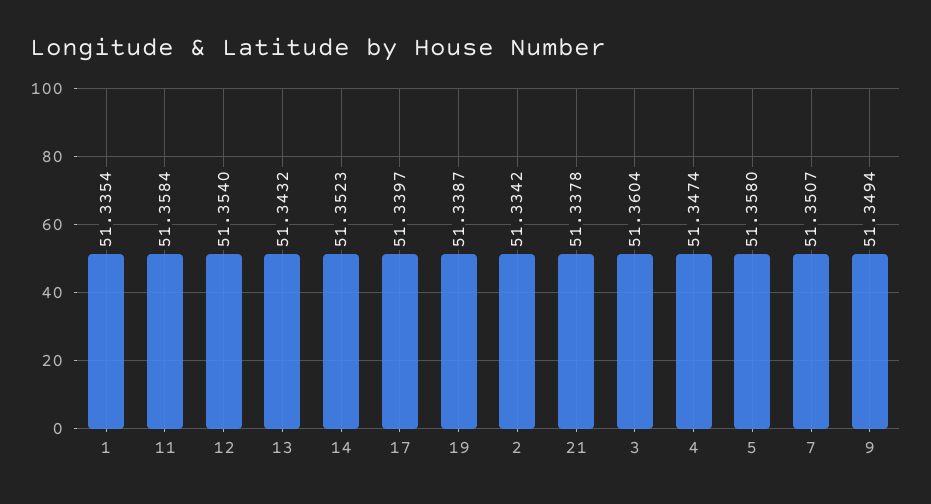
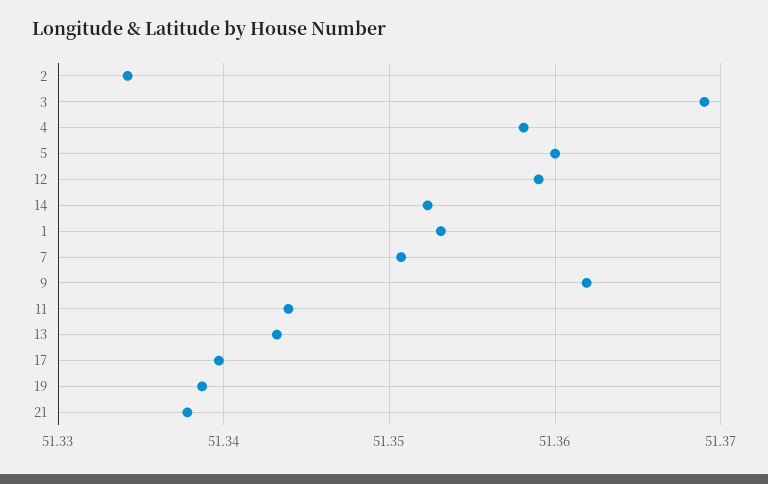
1: 51.3354 -> 51.353
11: 51.3584 -> 51.344
12: 51.354 -> 51.359
3: 51.3604 -> 51.369
4: 51.3474 -> 51.358
5: 51.358 -> 51.36
9: 51.3494 -> 51.362

